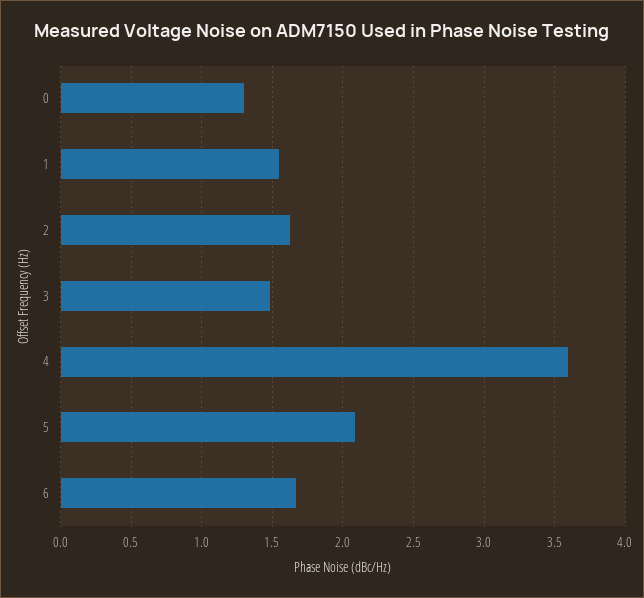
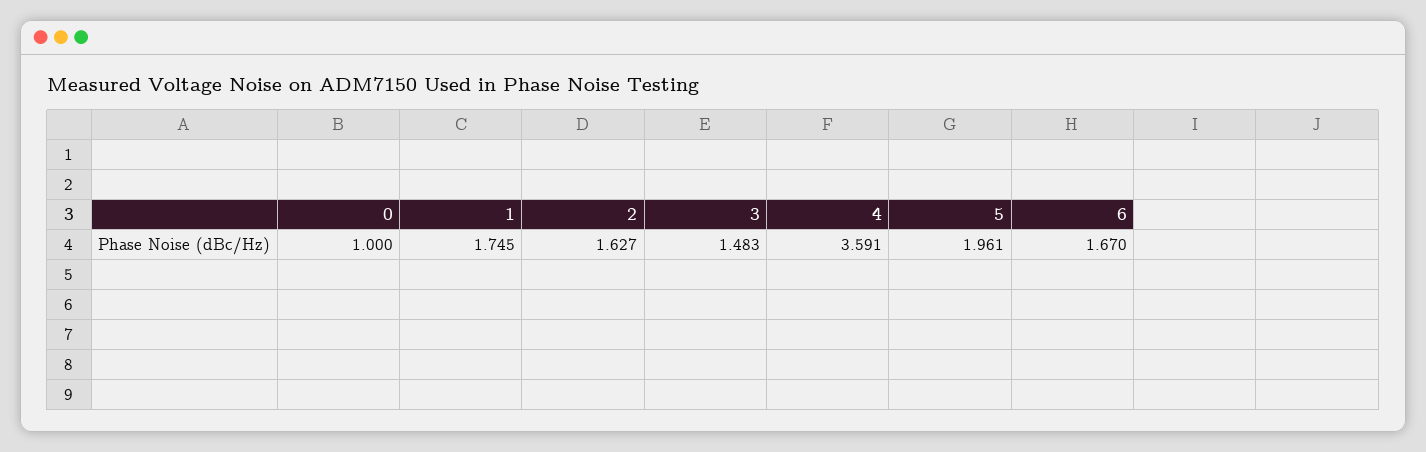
0: 1.3 -> 1
1: 1.55 -> 1.745
5: 2.1 -> 1.961

